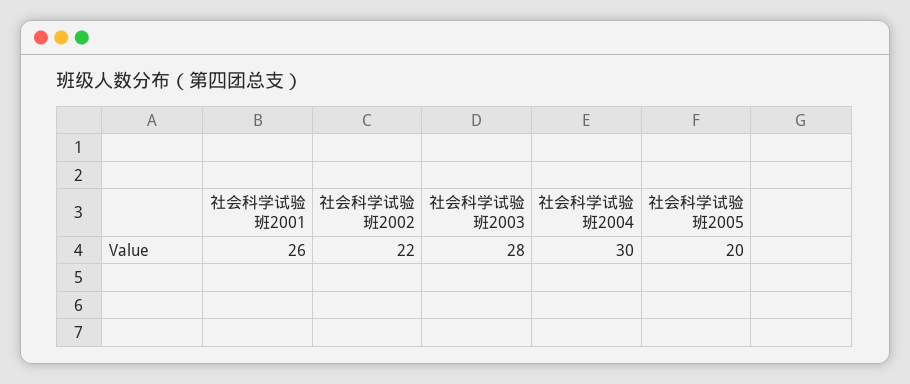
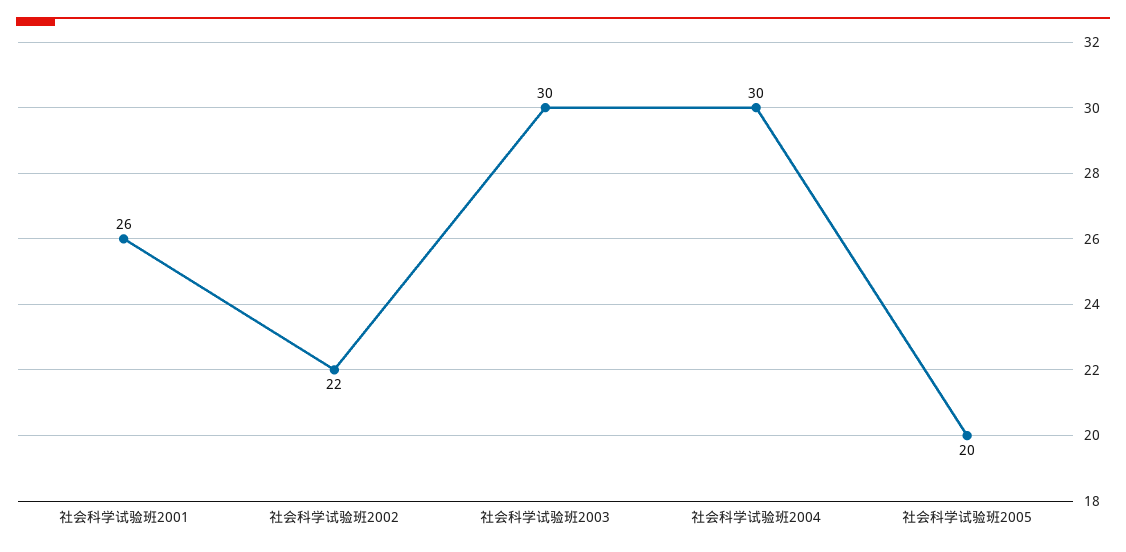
社会科学试验班2003: 28 -> 30

